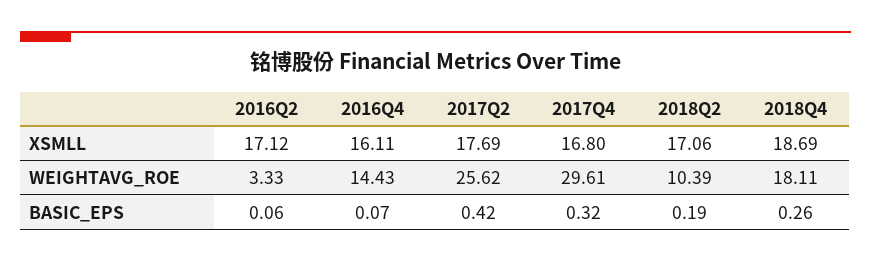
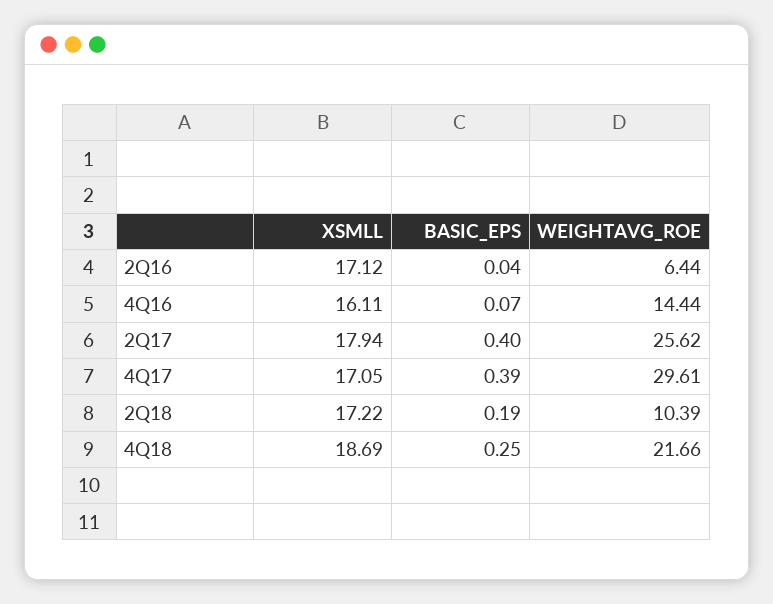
2017Q2, XSMLL: 17.69 -> 17.94
2017Q4, XSMLL: 16.8 -> 17.05
2018Q2, XSMLL: 17.06 -> 17.22
2016Q2, WEIGHTAVG_ROE: 3.33 -> 6.44
2016Q4, WEIGHTAVG_ROE: 14.43 -> 14.44
2018Q4, WEIGHTAVG_ROE: 18.11 -> 21.66
2016Q2, BASIC_EPS: 0.06 -> 0.04
2017Q2, BASIC_EPS: 0.42 -> 0.4
2017Q4, BASIC_EPS: 0.32 -> 0.39
2018Q4, BASIC_EPS: 0.26 -> 0.25

